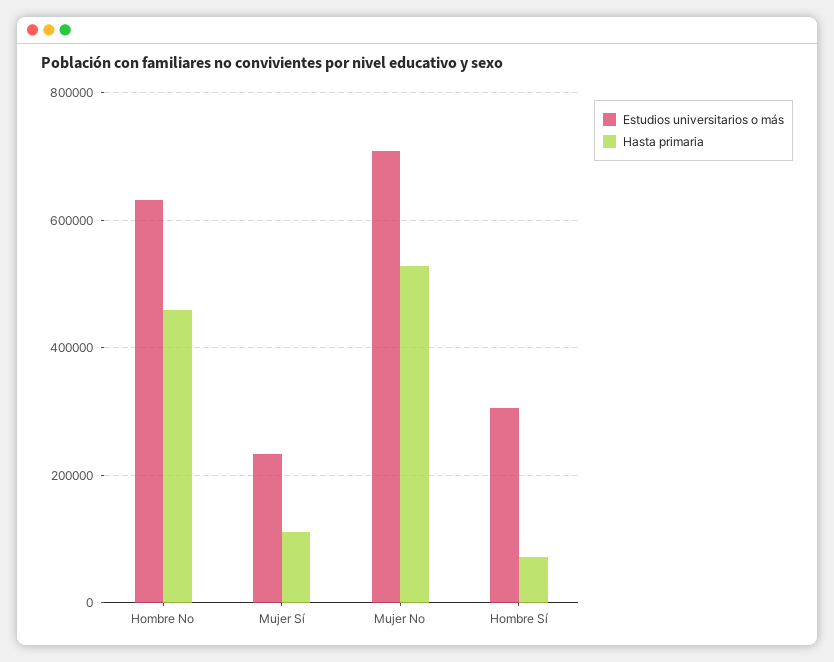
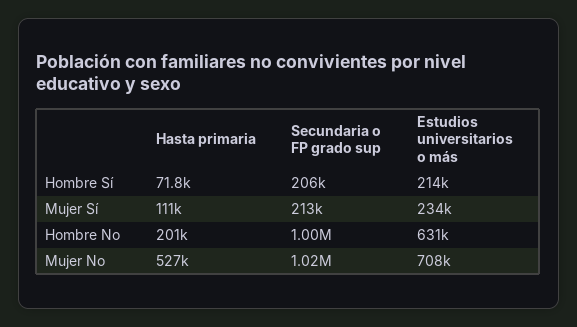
Hasta primaria, Hombre No: 460000 -> 201000
Estudios universitarios o más, Hombre Sí: 300000 -> 214000
Secundaria o FP grado sup, Hombre Sí: none -> 206000
Secundaria o FP grado sup, Mujer Sí: none -> 213000
Secundaria o FP grado sup, Hombre No: none -> 1000000
Secundaria o FP grado sup, Mujer No: none -> 1020000

